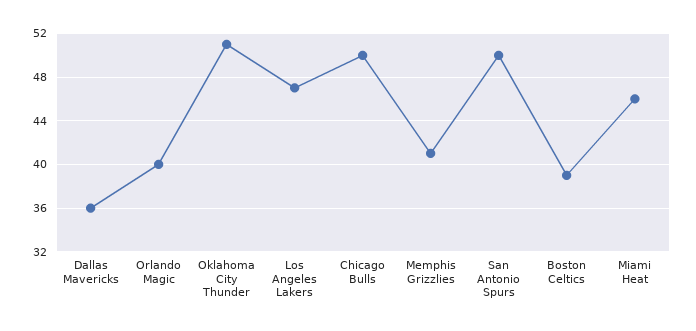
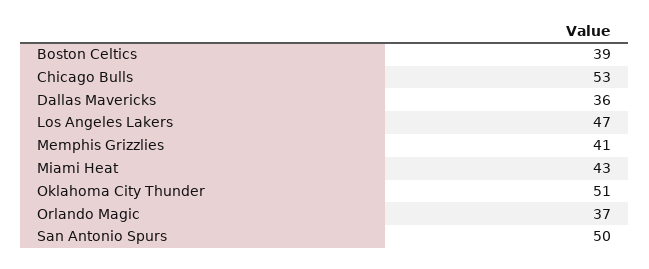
Orlando Magic: 40 -> 37
Chicago Bulls: 50 -> 53
Miami Heat: 46 -> 43

